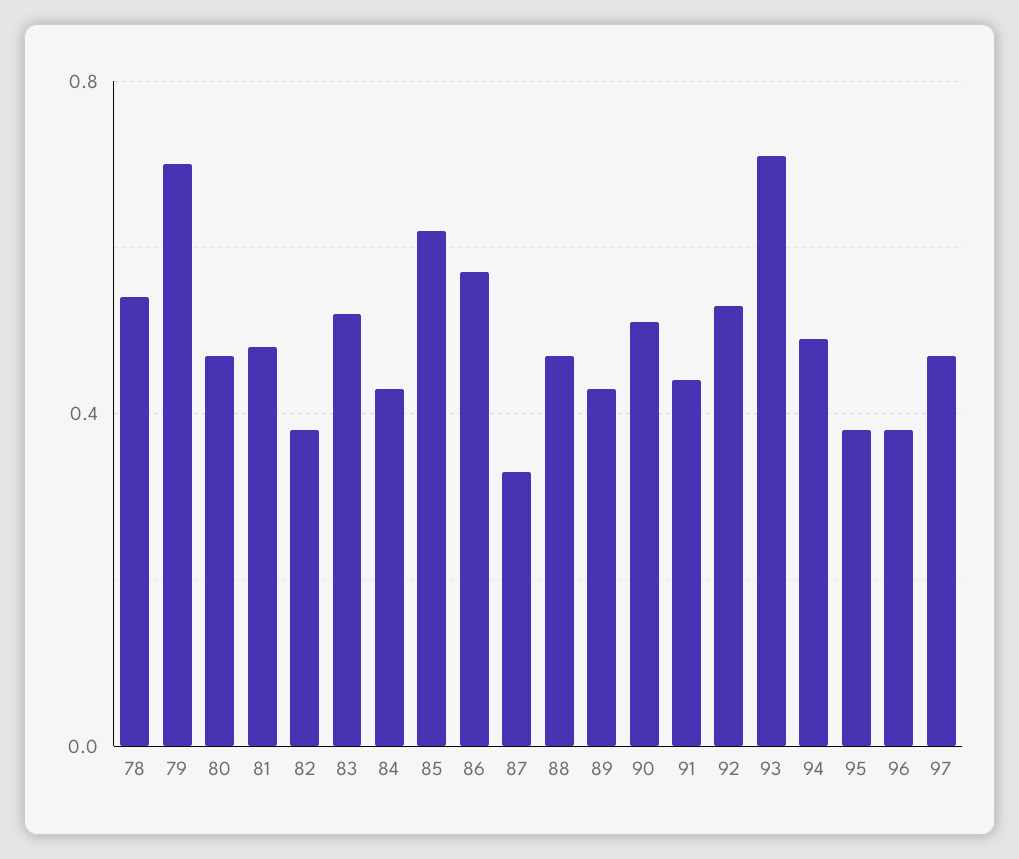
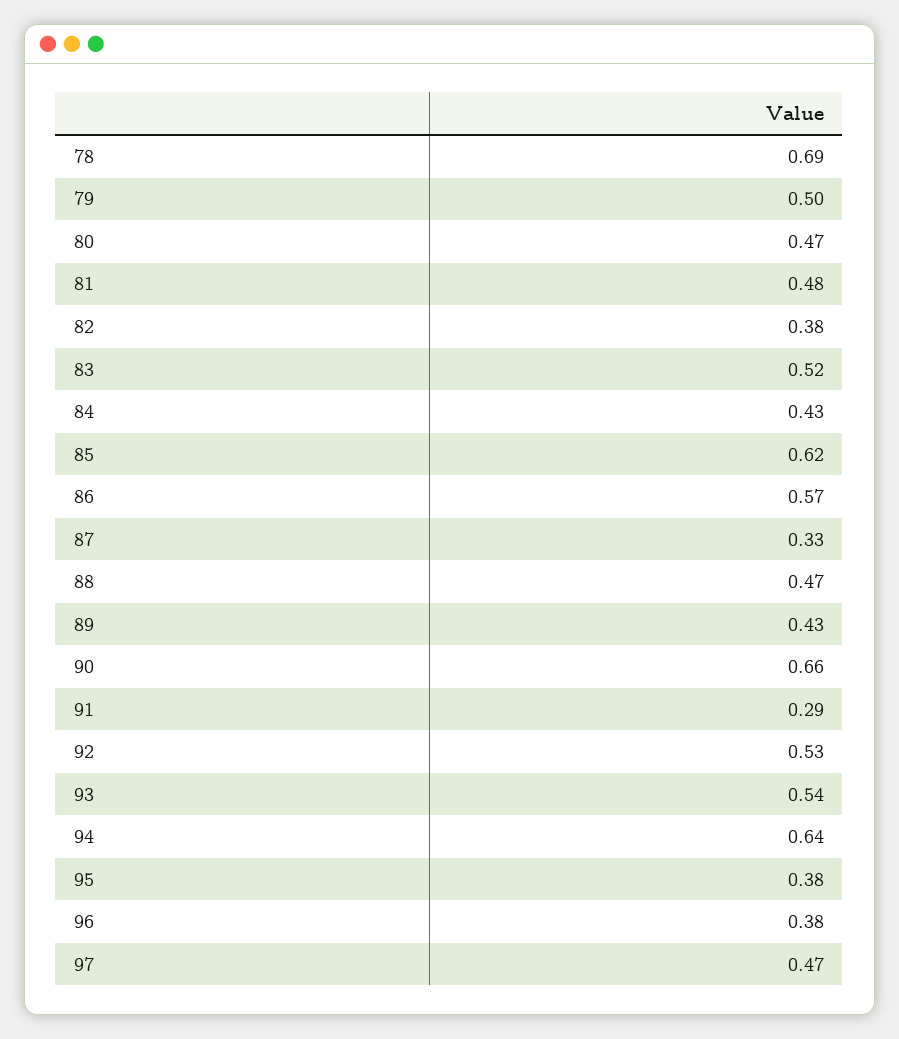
78: 0.55 -> 0.69
79: 0.7 -> 0.5
90: 0.5 -> 0.66
91: 0.45 -> 0.29
93: 0.7 -> 0.54
94: 0.5 -> 0.64

